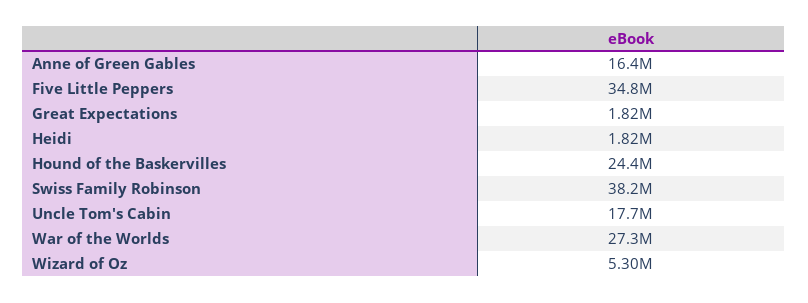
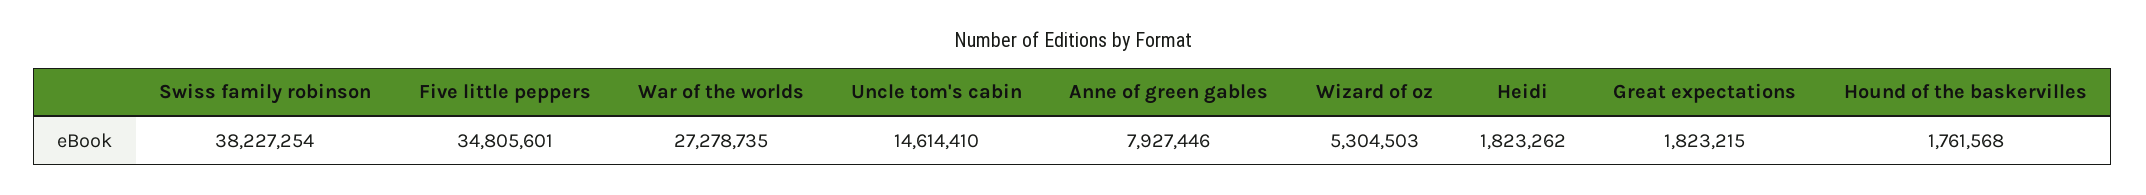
Anne of Green Gables: 16400000 -> 7927446
Hound of the Baskervilles: 24400000 -> 1761568
Uncle Tom's Cabin: 17700000 -> 14614410

